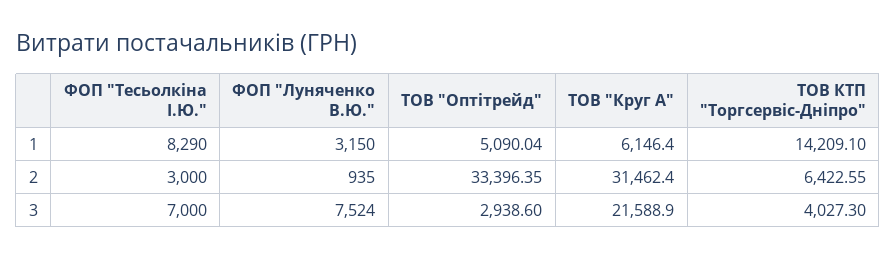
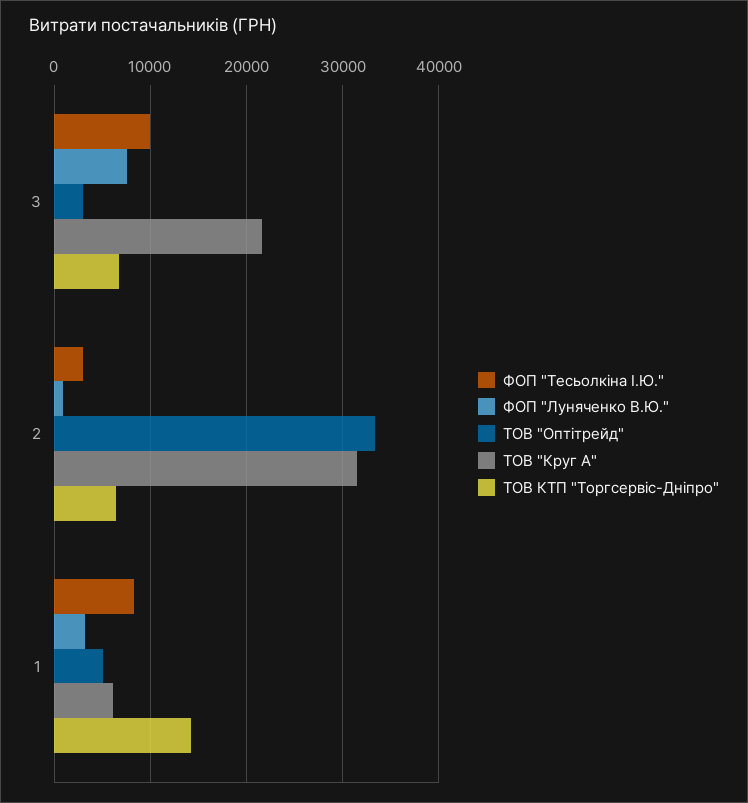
ФОП "Тесьолкіна І.Ю.", 3: 7000 -> 10000
ТОВ КТП "Торгсервіс-Дніпро", 3: 4027.3 -> 7000

